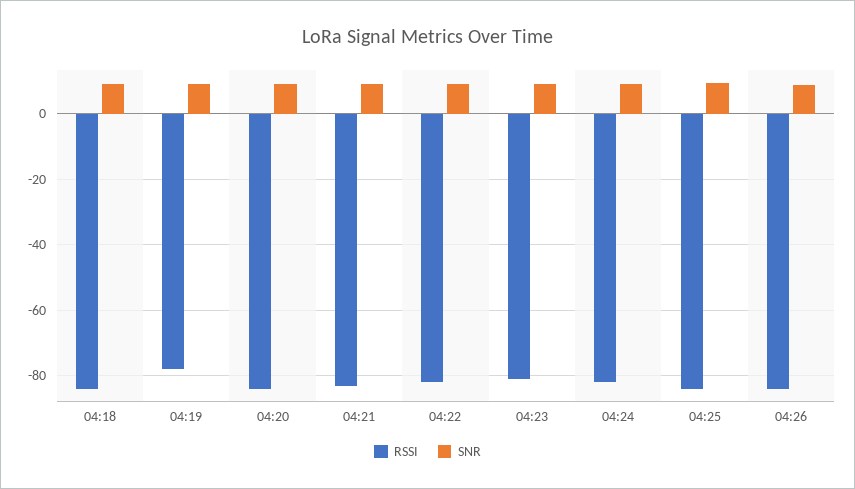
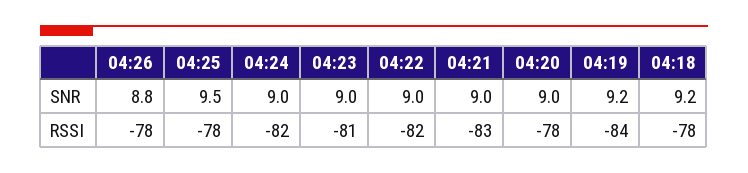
RSSI, 04:18: -84 -> -78
RSSI, 04:19: -78 -> -84
RSSI, 04:20: -84 -> -78
RSSI, 04:25: -84 -> -78
RSSI, 04:26: -84 -> -78

